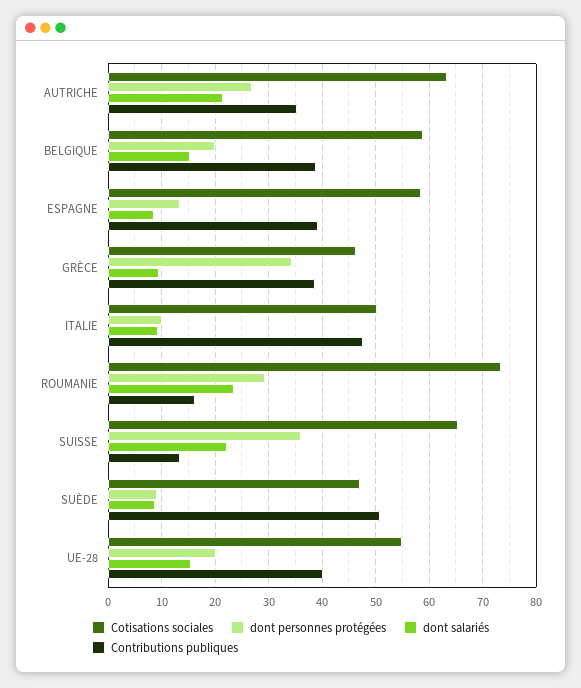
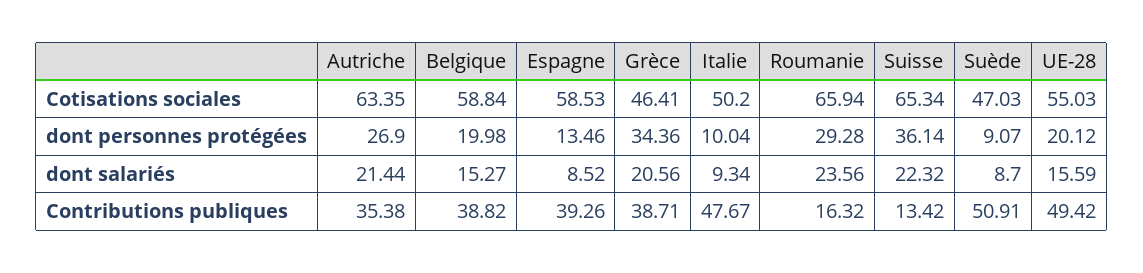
dont salariés, GRÈCE: 10 -> 20.56
Cotisations sociales, ROUMANIE: 74 -> 65.94
Contributions publiques, UE-28: 40 -> 49.42

